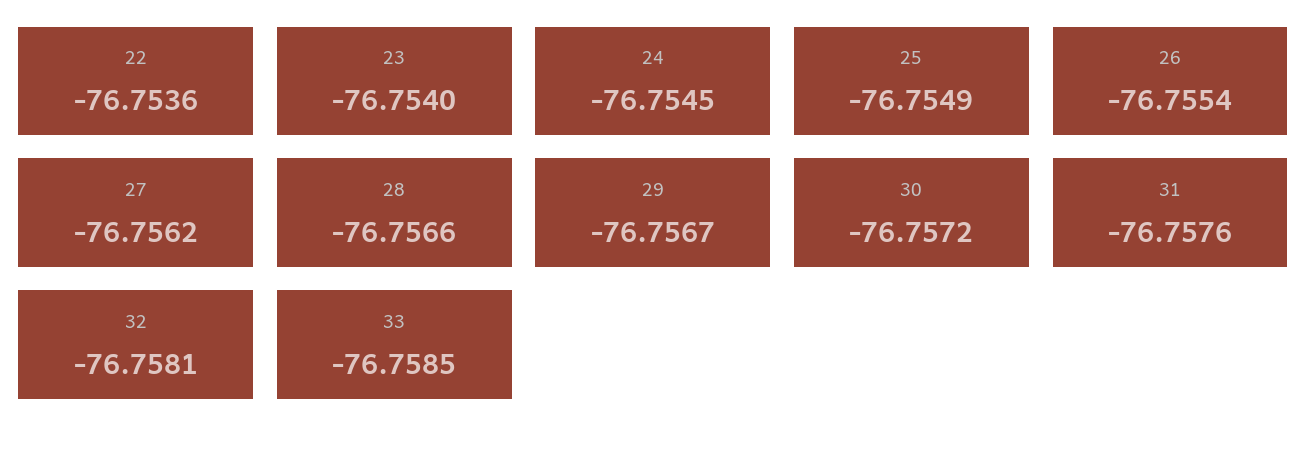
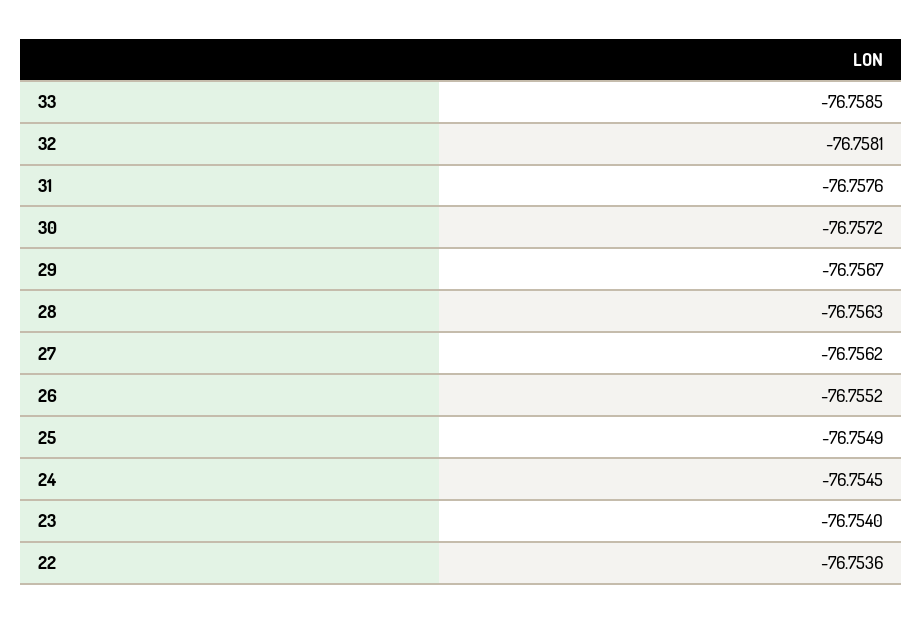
26: -76.7554 -> -76.7552
28: -76.7566 -> -76.7563

